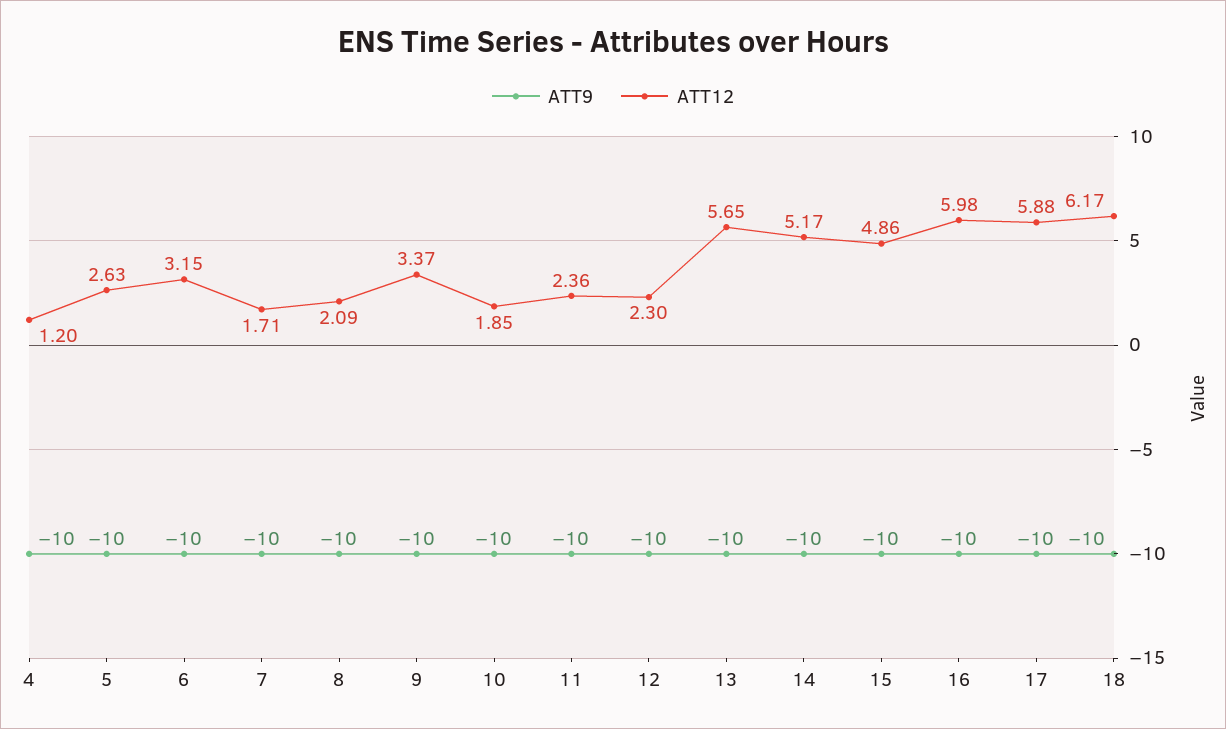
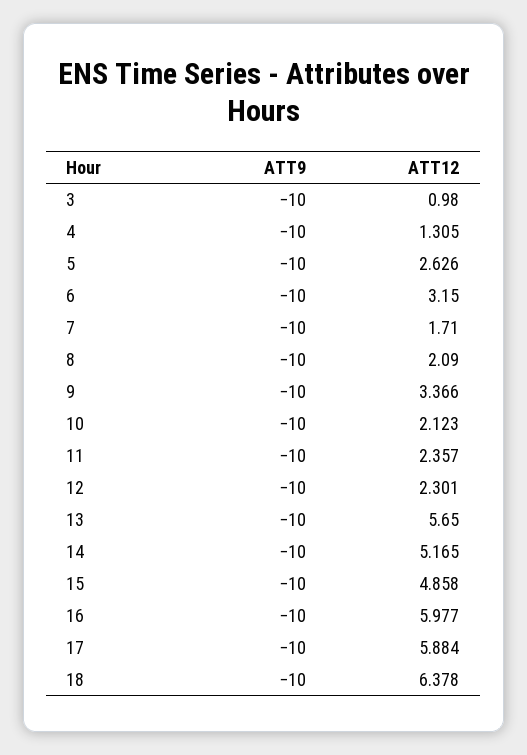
ATT12, 4: 1.2 -> 1.305
ATT12, 10: 1.85 -> 2.123
ATT12, 18: 6.17 -> 6.378
ATT9, 3: none -> -10
ATT12, 3: none -> 0.98

